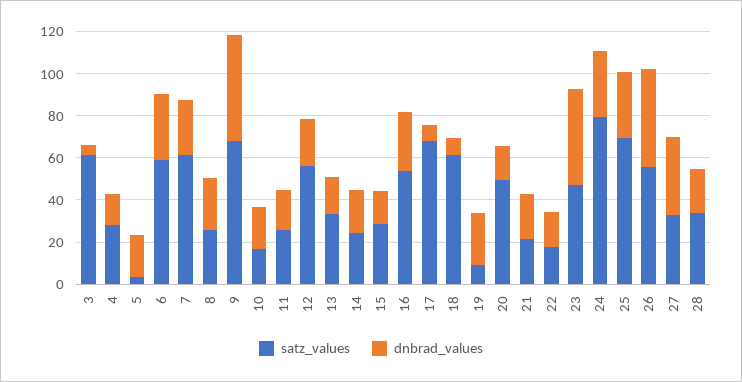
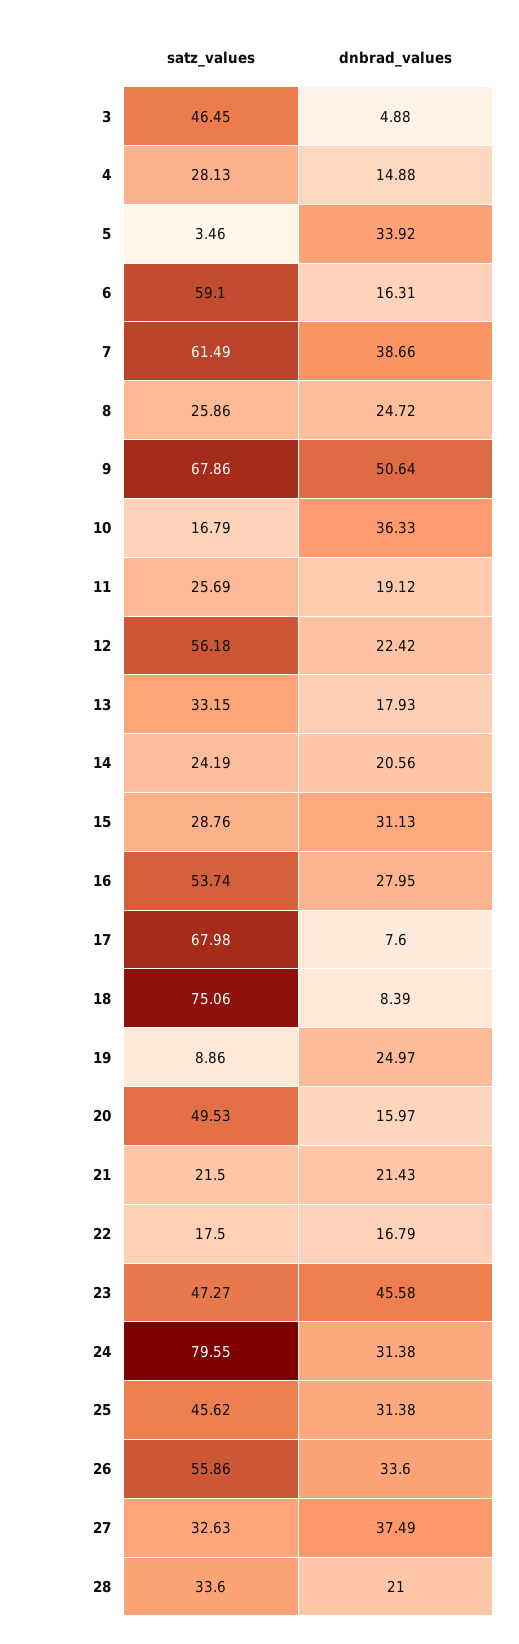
satz_values, 3: 60 -> 46.45
dnbrad_values, 5: 20 -> 33.92
dnbrad_values, 6: 30 -> 16.31
dnbrad_values, 7: 25 -> 38.66
dnbrad_values, 10: 20 -> 36.33
dnbrad_values, 15: 15 -> 31.13
satz_values, 18: 60 -> 75.06
satz_values, 25: 70 -> 45.62
dnbrad_values, 26: 45 -> 33.6

